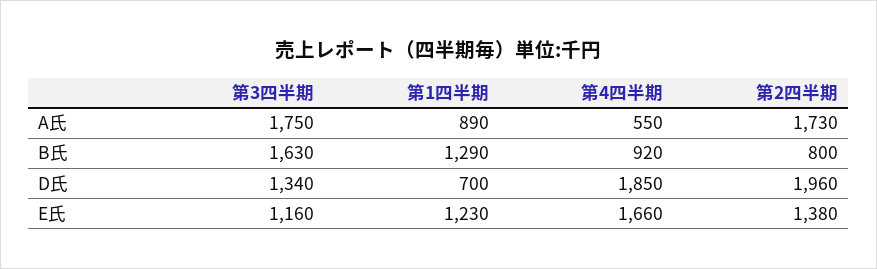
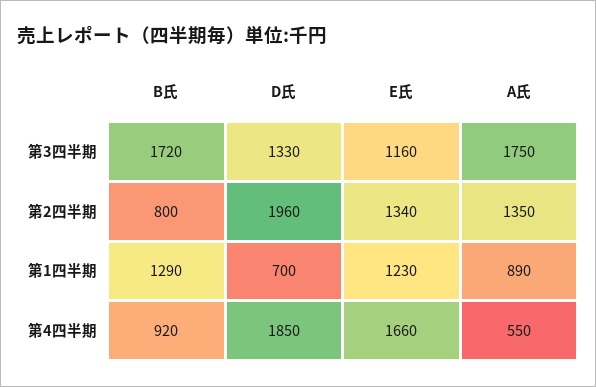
第2四半期, A氏: 1730 -> 1350
第3四半期, B氏: 1630 -> 1720
第3四半期, D氏: 1340 -> 1330
第2四半期, E氏: 1380 -> 1340

